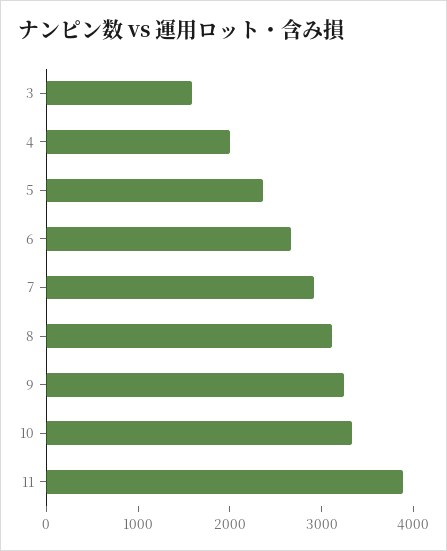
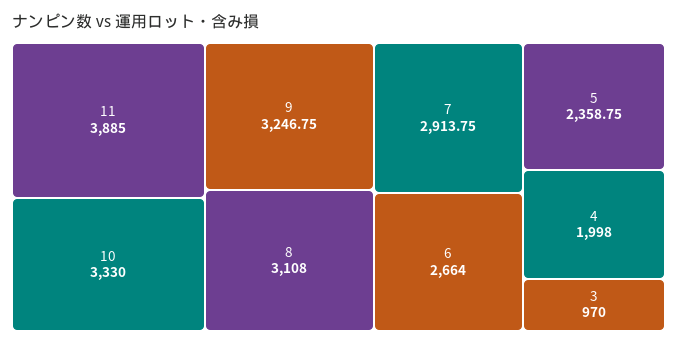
3: 1600 -> 970

